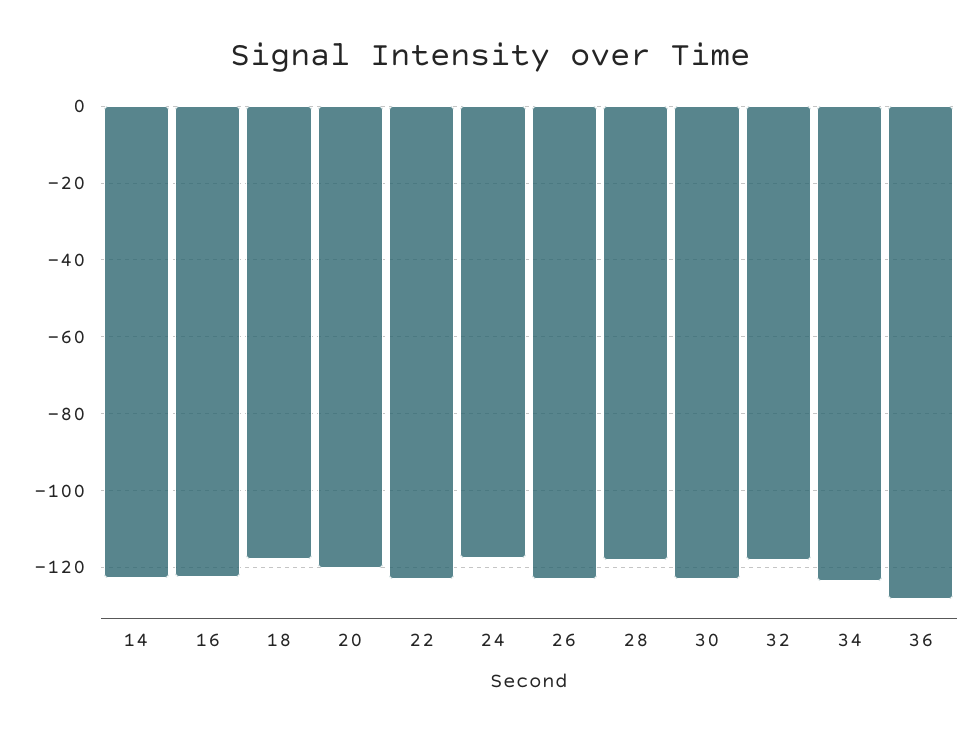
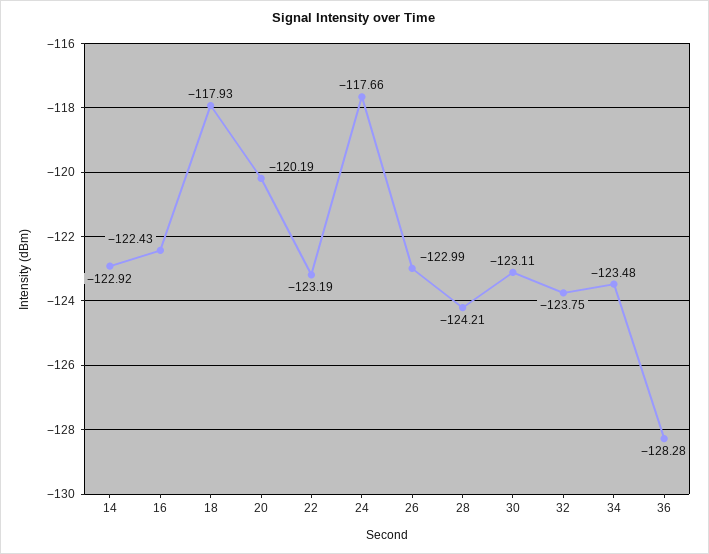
28: -118 -> -124.21
32: -118 -> -123.75

